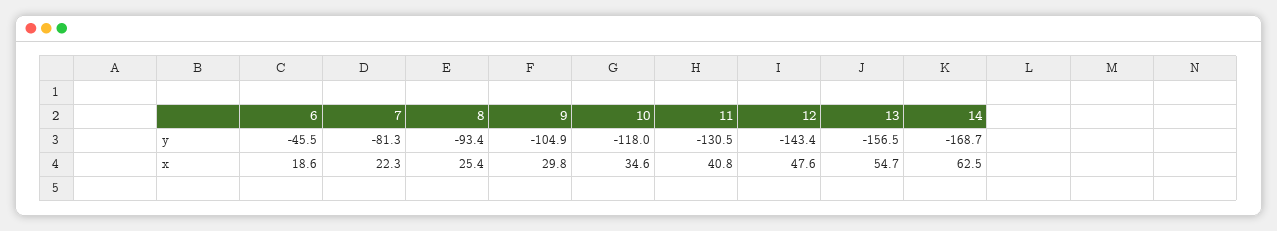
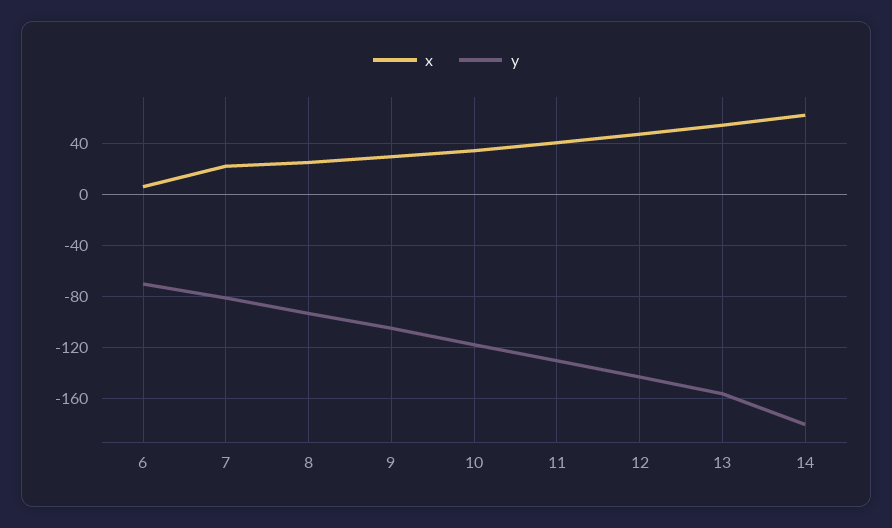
y, 6: -45.5 -> -70
y, 14: -168.7 -> -180
x, 6: 18.6 -> 5

